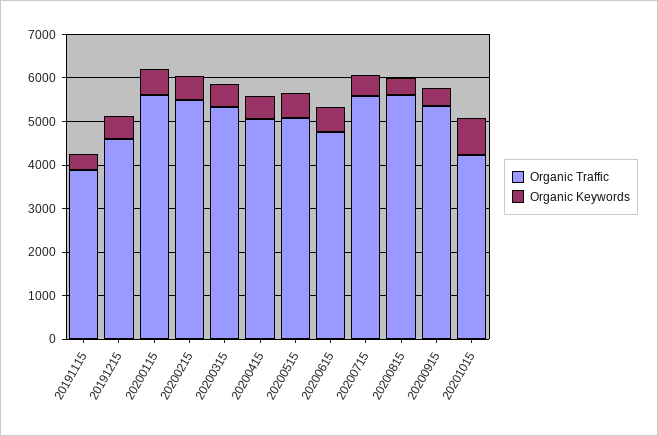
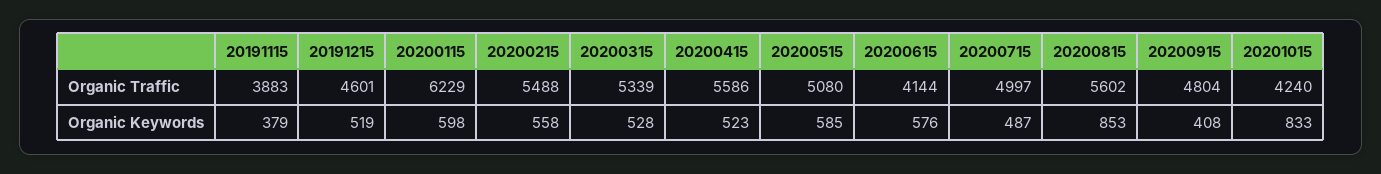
Organic Traffic, 20200115: 5600 -> 6229
Organic Traffic, 20200415: 5000 -> 5586
Organic Traffic, 20200615: 4800 -> 4144
Organic Traffic, 20200715: 5600 -> 4997
Organic Keywords, 20200815: 400 -> 853
Organic Traffic, 20200915: 5400 -> 4804

